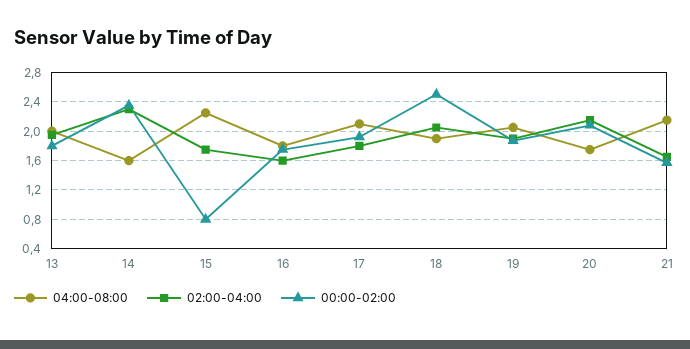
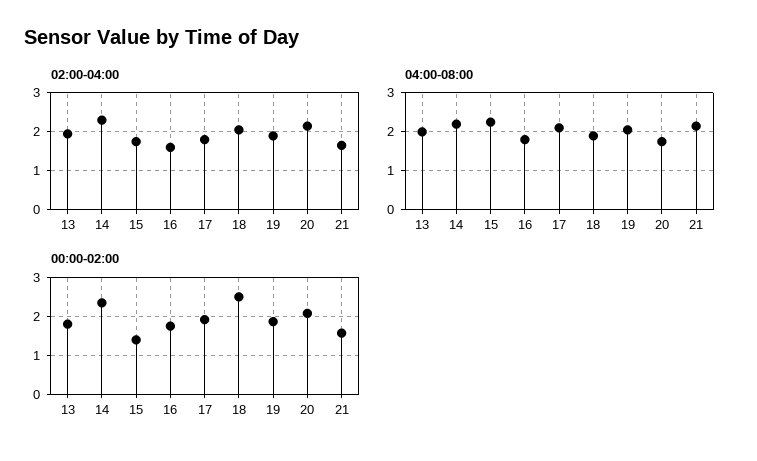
04:00-08:00, 14: 1.6 -> 2.2
00:00-02:00, 15: 0.8 -> 1.4

